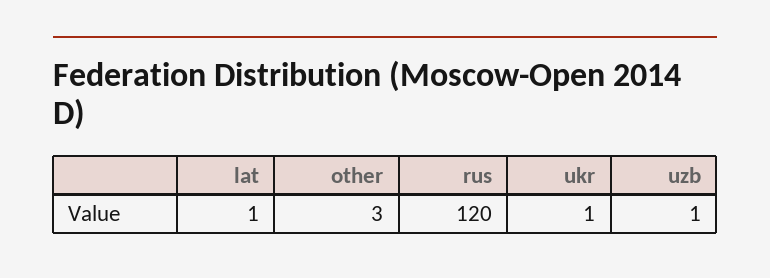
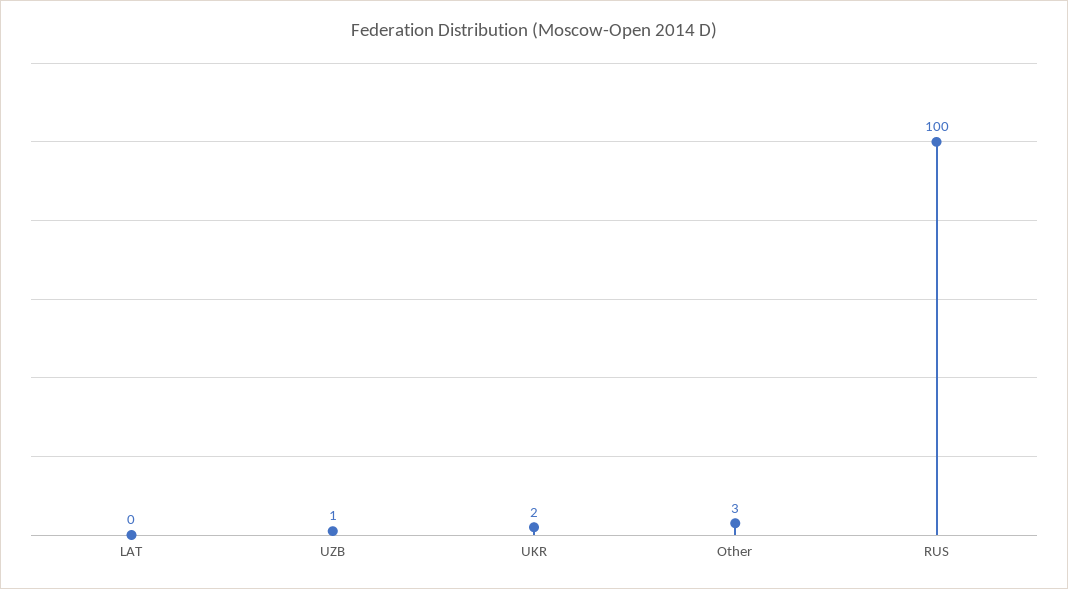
lat: 1 -> 0
rus: 120 -> 100
ukr: 1 -> 2

